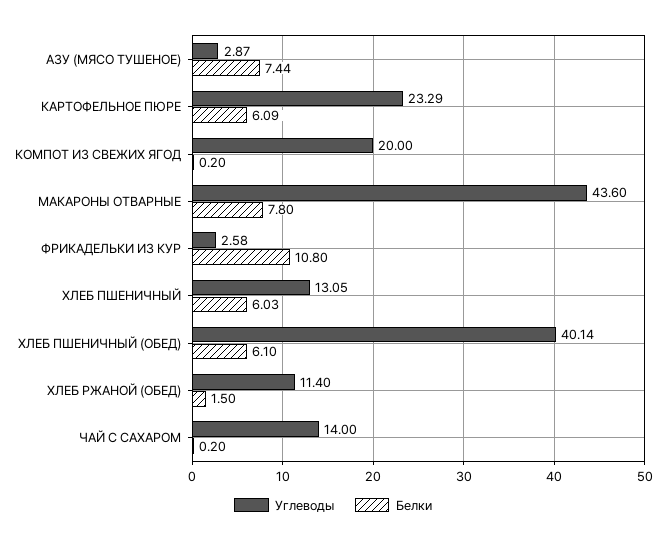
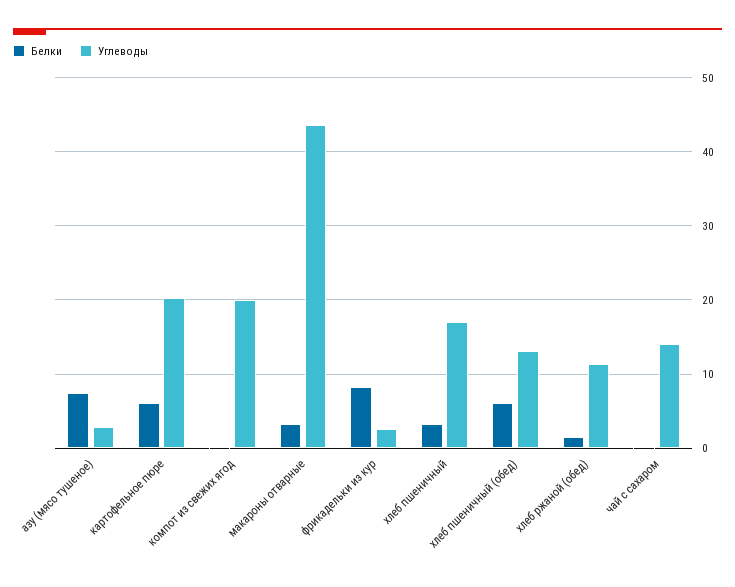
Углеводы, КАРТОФЕЛЬНОЕ ПЮРЕ: 23.29 -> 20
Белки, МАКАРОНЫ ОТВАРНЫЕ: 7.8 -> 3
Белки, ФРИКАДЕЛЬКИ ИЗ КУР: 10.8 -> 8
Углеводы, ХЛЕБ ПШЕНИЧНЫЙ: 13.05 -> 17
Белки, ХЛЕБ ПШЕНИЧНЫЙ: 6.03 -> 3
Углеводы, ХЛЕБ ПШЕНИЧНЫЙ (ОБЕД): 40.14 -> 13

